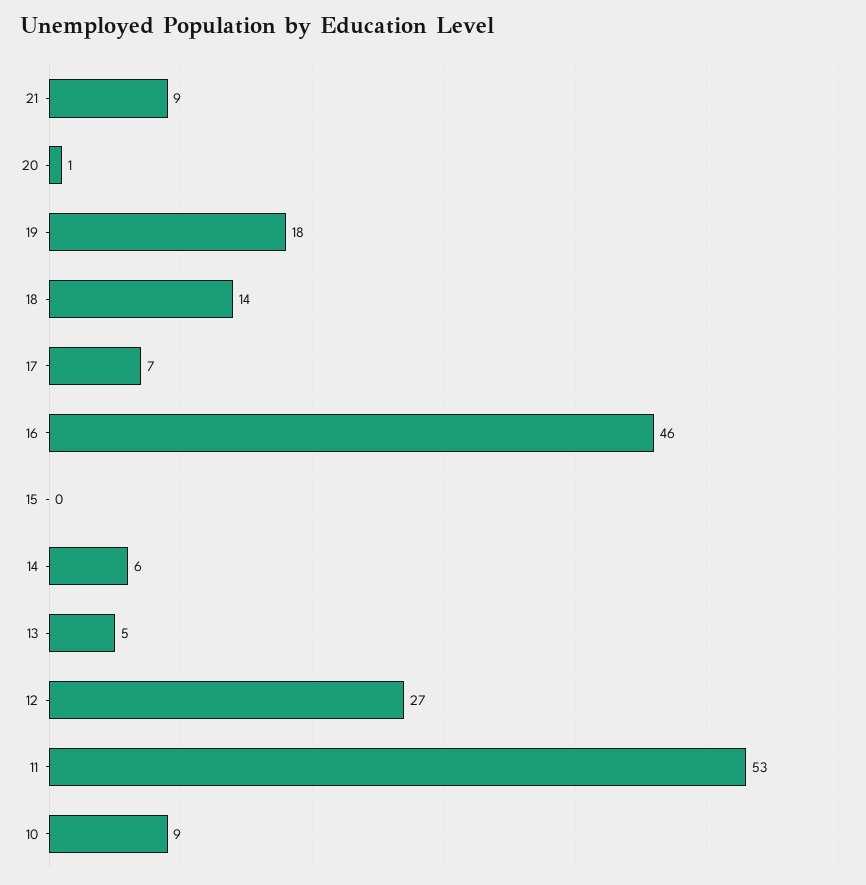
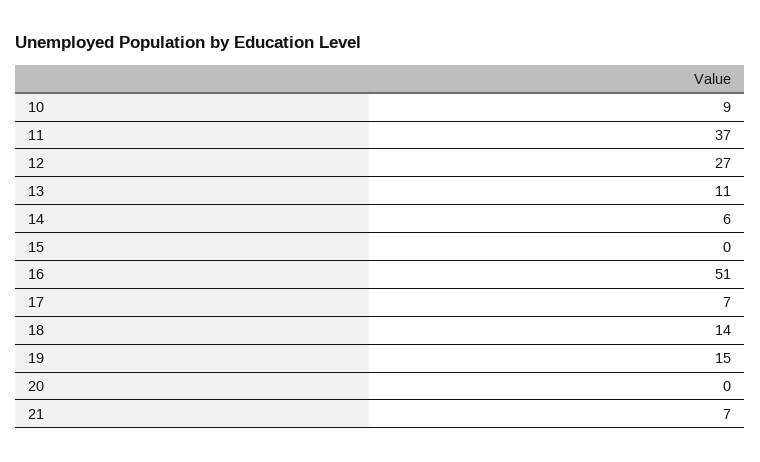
21: 9 -> 7
20: 1 -> 0
19: 18 -> 15
16: 46 -> 51
13: 5 -> 11
11: 53 -> 37

